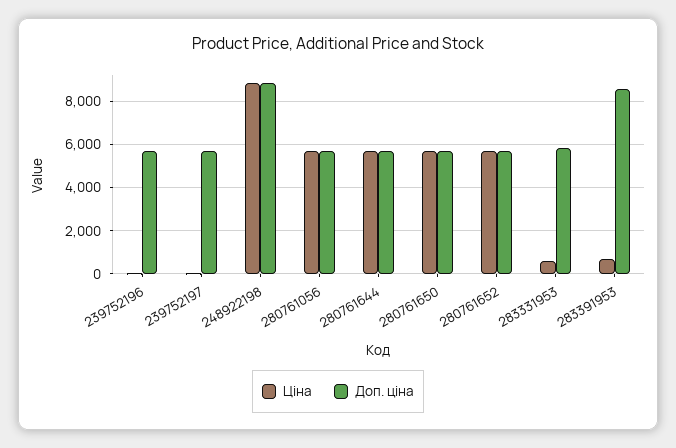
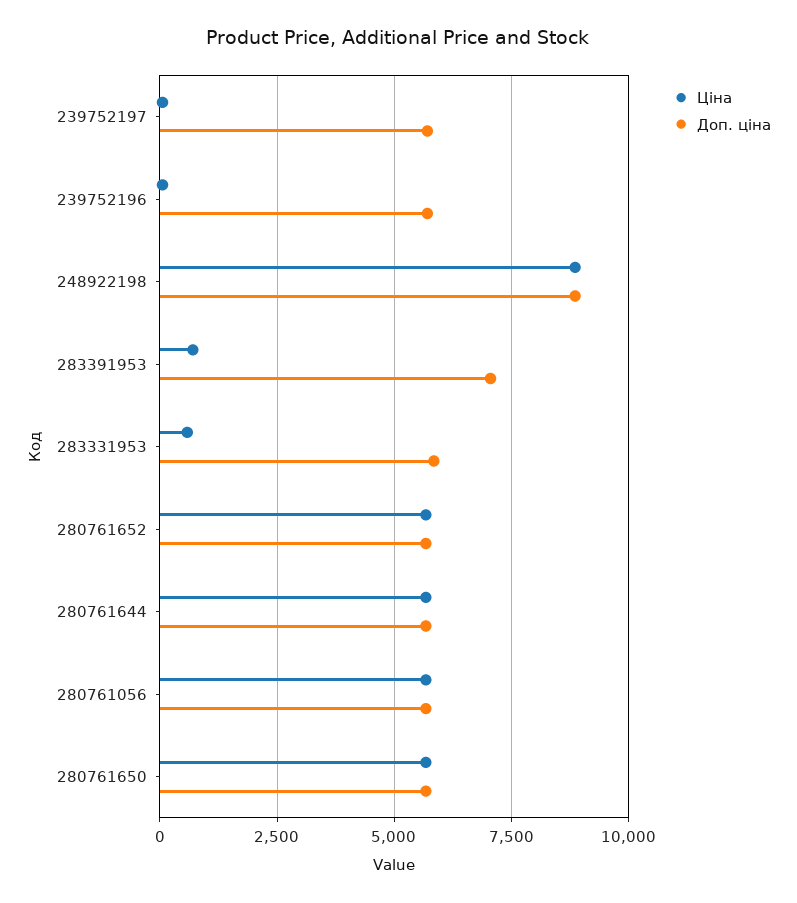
Доп. ціна, 283391953: 8500 -> 7000

